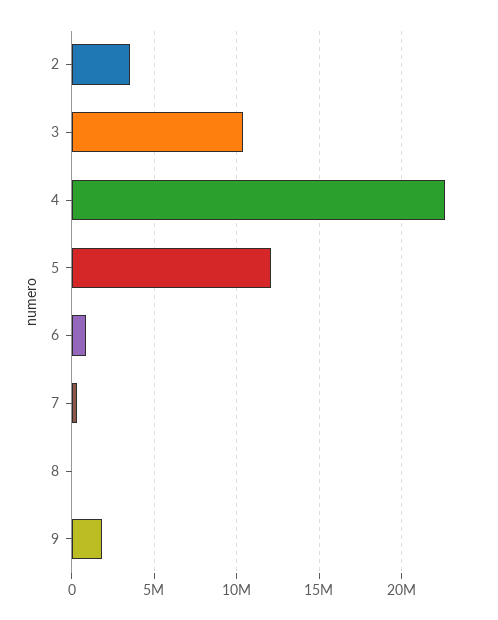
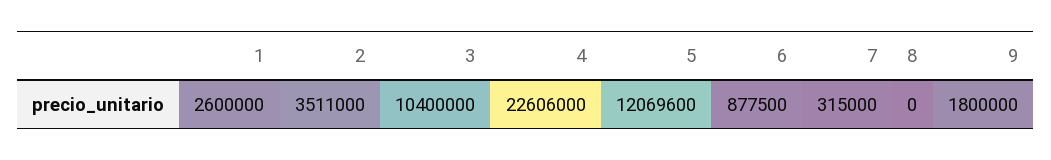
1: none -> 2600000

